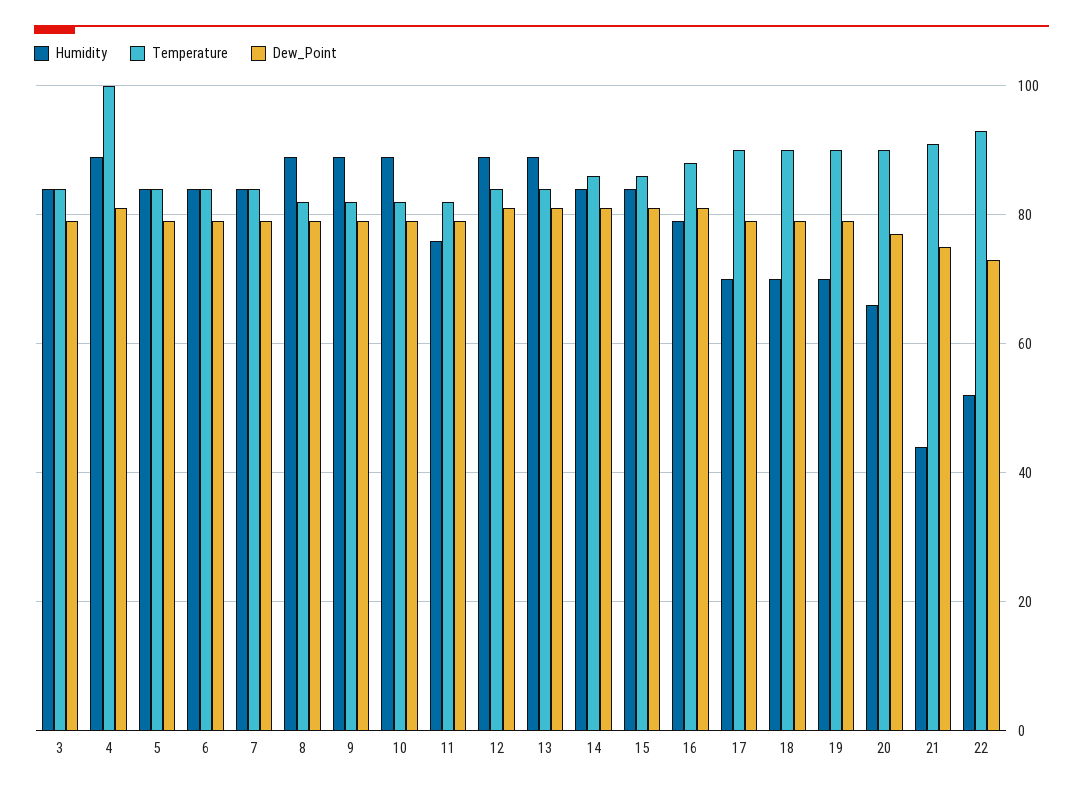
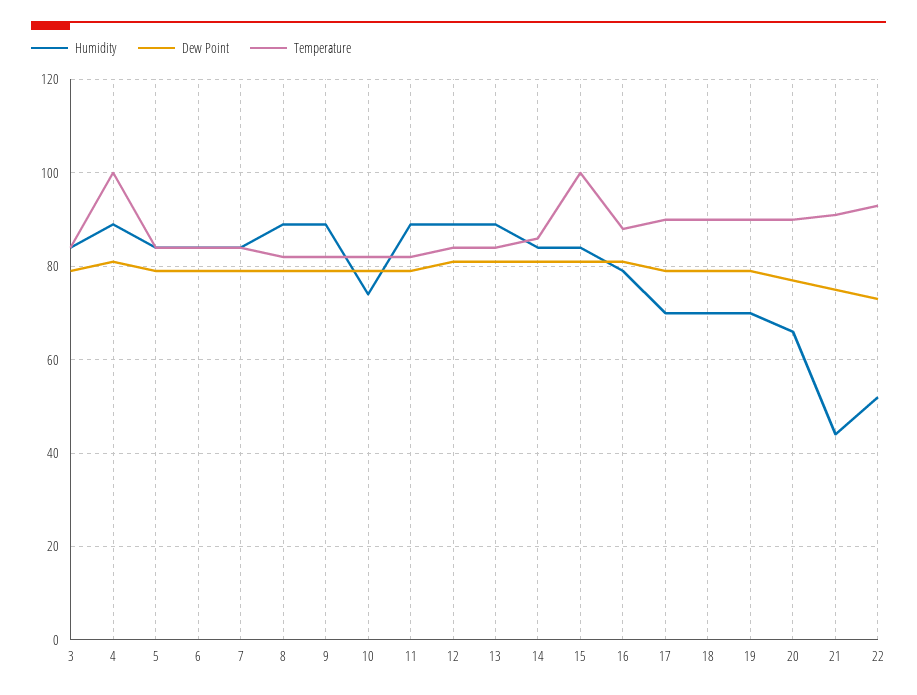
Humidity, 10: 90 -> 75
Humidity, 11: 75 -> 90
Temperature, 15: 85 -> 100

